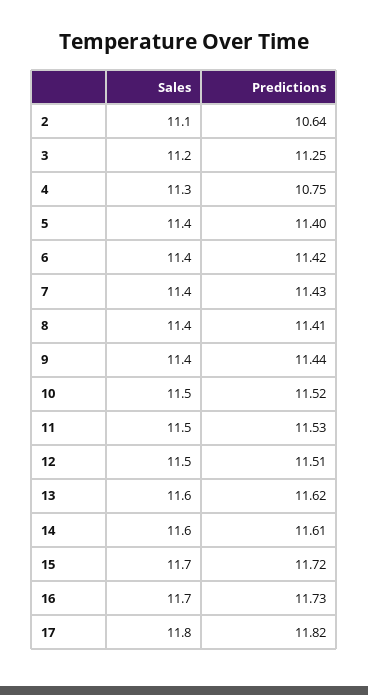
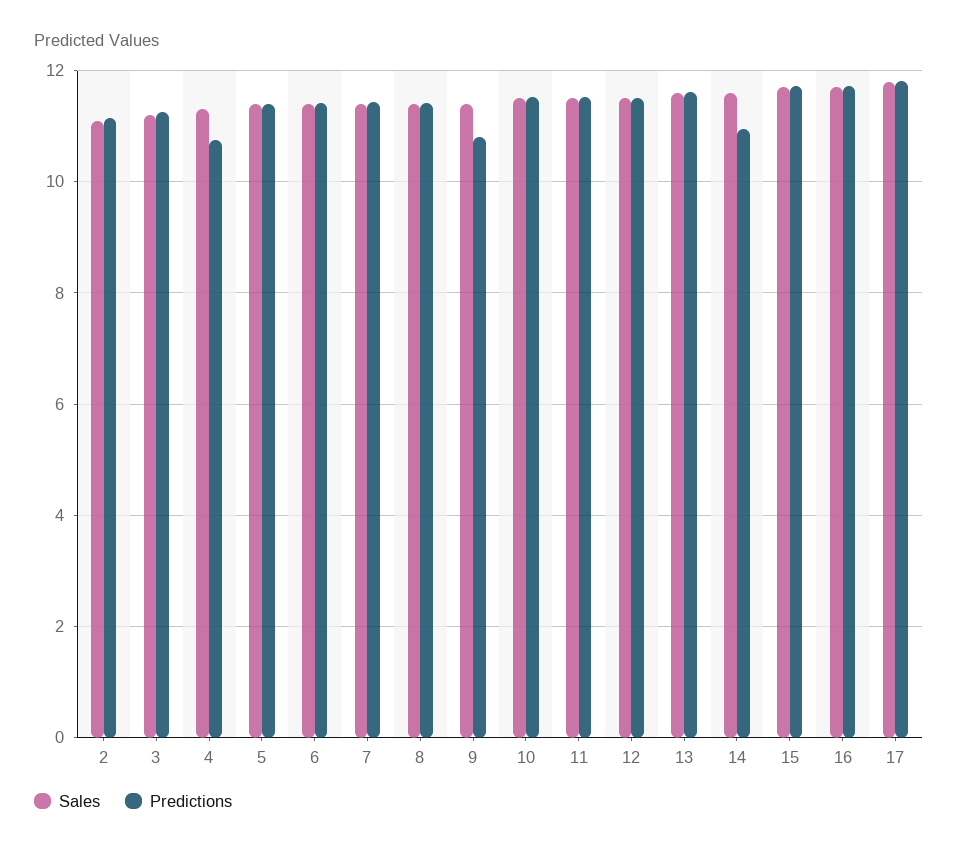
Predictions, 2: 10.64 -> 11.2
Predictions, 9: 11.44 -> 10.8
Predictions, 14: 11.61 -> 11

